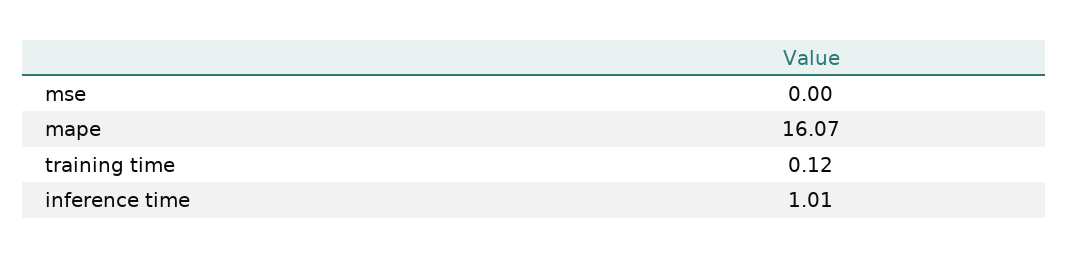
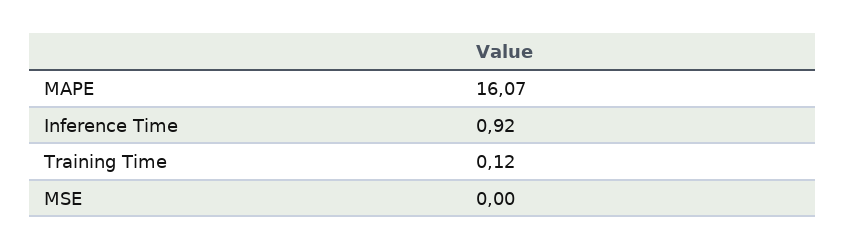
inference time: 1.01 -> 0.92

